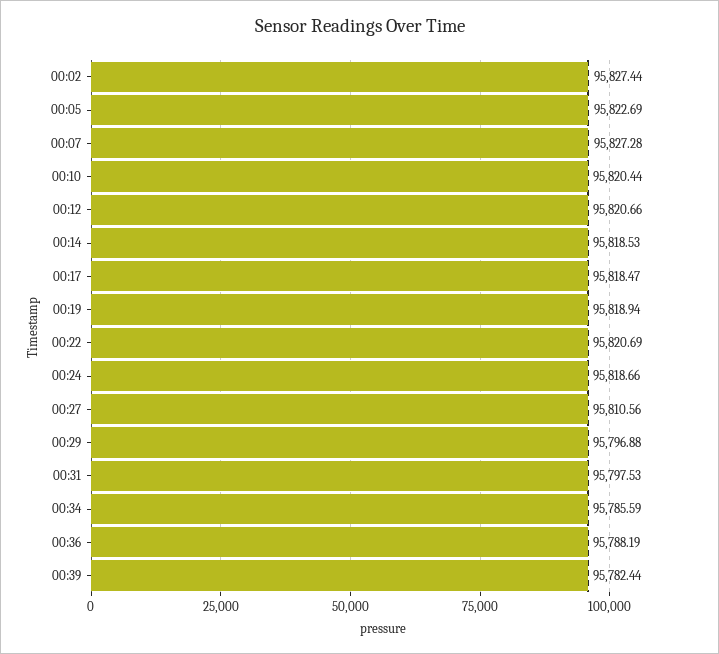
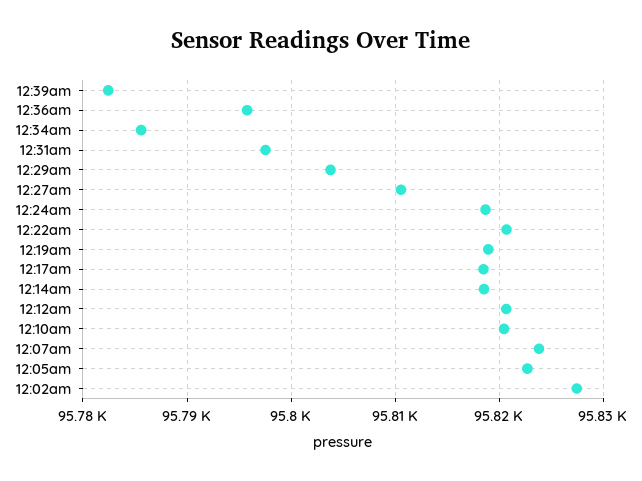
00:07: 95827.28 -> 95824
00:29: 95796.88 -> 95804
00:36: 95788.19 -> 95796

